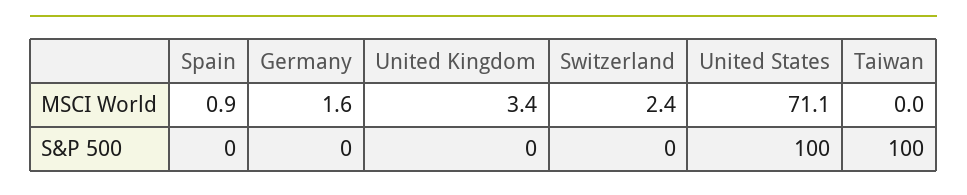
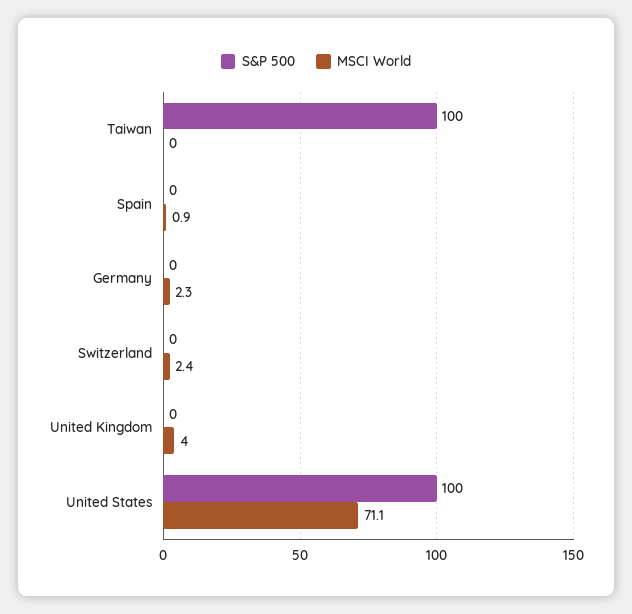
MSCI World, Germany: 1.6 -> 2.3
MSCI World, United Kingdom: 3.4 -> 4

